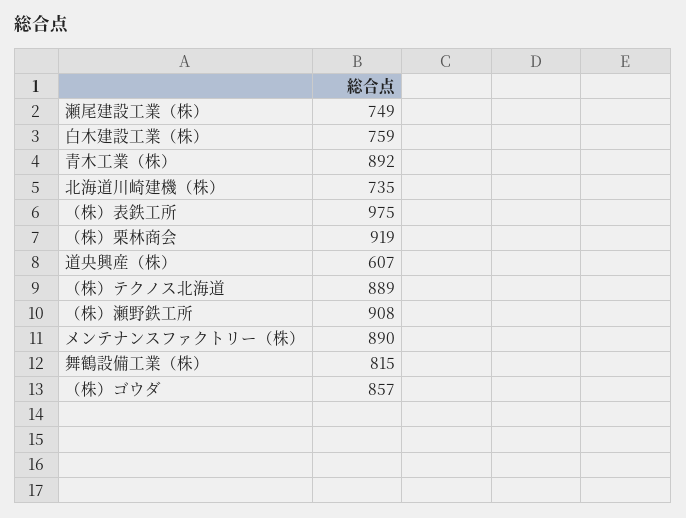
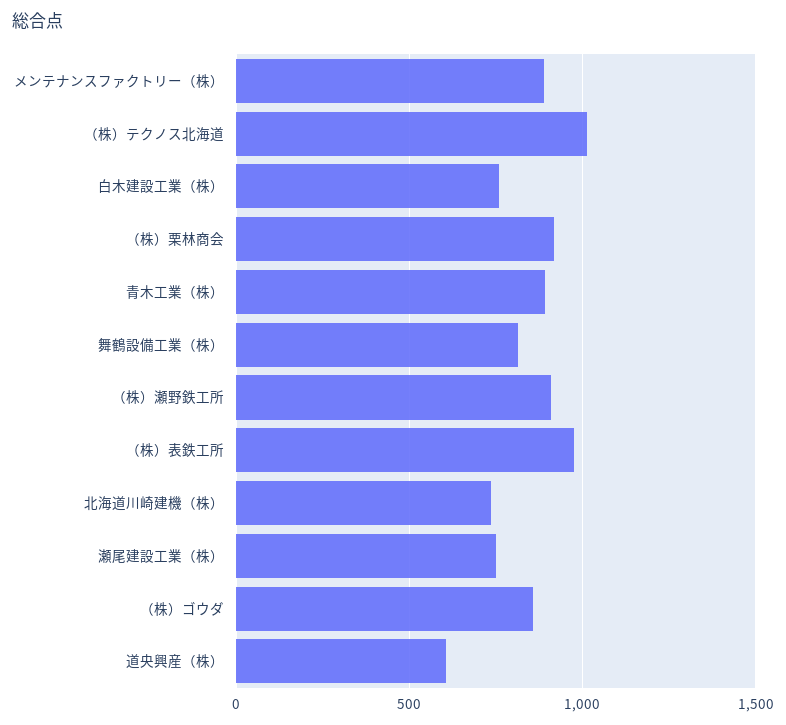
（株）テクノス北海道: 889 -> 1000

